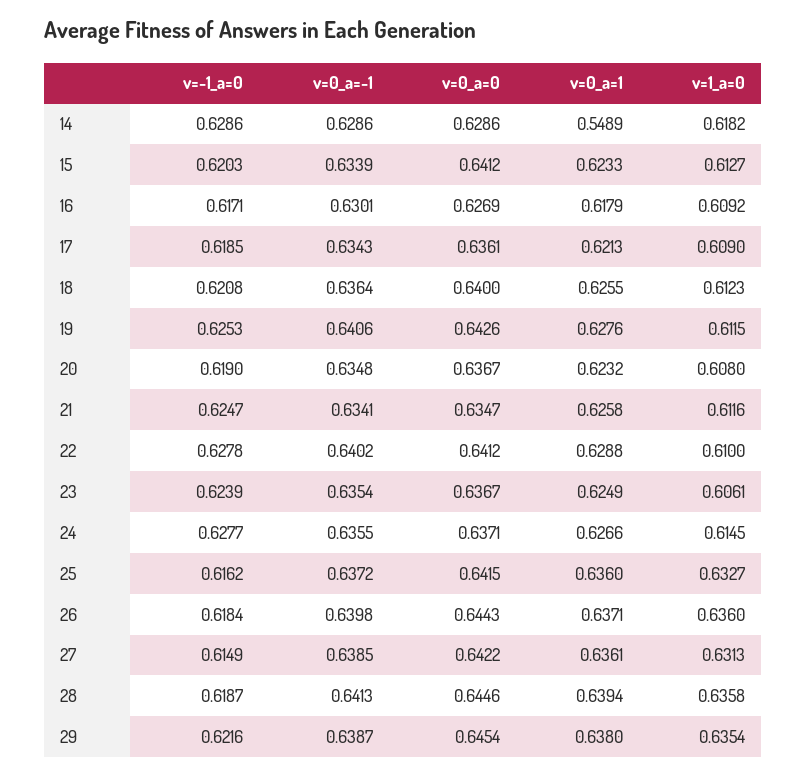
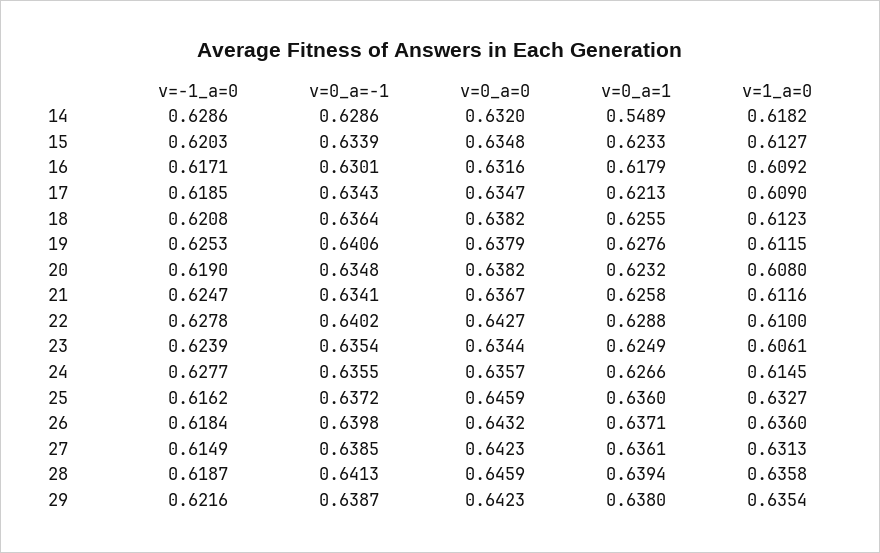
v=0_a=0, 14: 0.6286 -> 0.632
v=0_a=0, 15: 0.6412 -> 0.6348
v=0_a=0, 16: 0.6269 -> 0.6316
v=0_a=0, 17: 0.6361 -> 0.6347
v=0_a=0, 18: 0.64 -> 0.6382
v=0_a=0, 19: 0.6426 -> 0.6379
v=0_a=0, 20: 0.6367 -> 0.6382
v=0_a=0, 21: 0.6347 -> 0.6367
v=0_a=0, 22: 0.6412 -> 0.6427
v=0_a=0, 23: 0.6367 -> 0.6344
v=0_a=0, 24: 0.6371 -> 0.6357
v=0_a=0, 25: 0.6415 -> 0.6459
v=0_a=0, 26: 0.6443 -> 0.6432
v=0_a=0, 27: 0.6422 -> 0.6423
v=0_a=0, 28: 0.6446 -> 0.6459
v=0_a=0, 29: 0.6454 -> 0.6423

